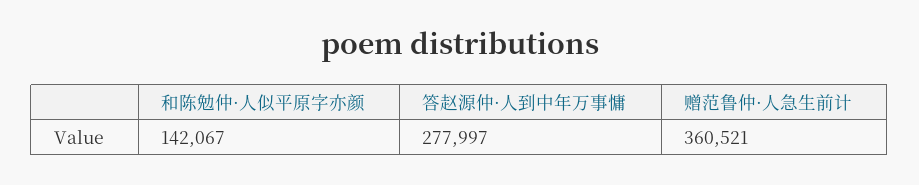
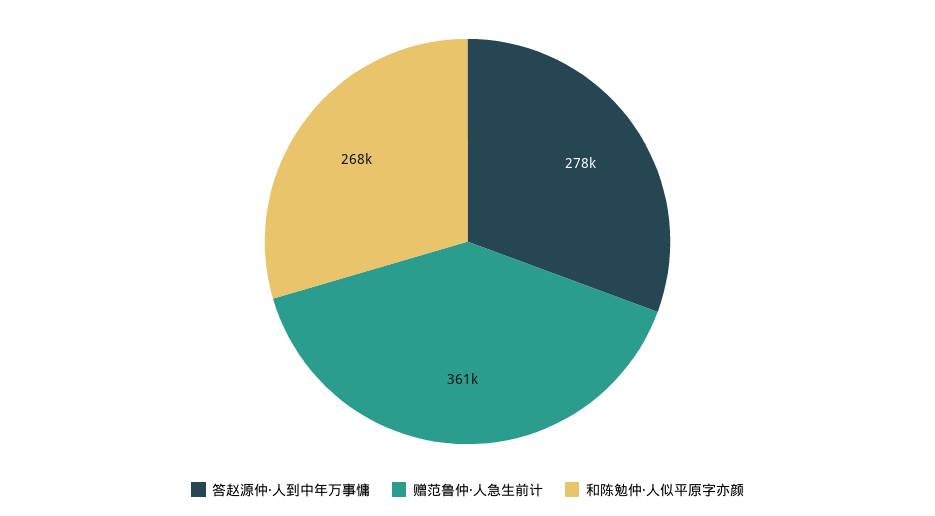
和陈勉仲·人似平原字亦颜: 142067 -> 268000

